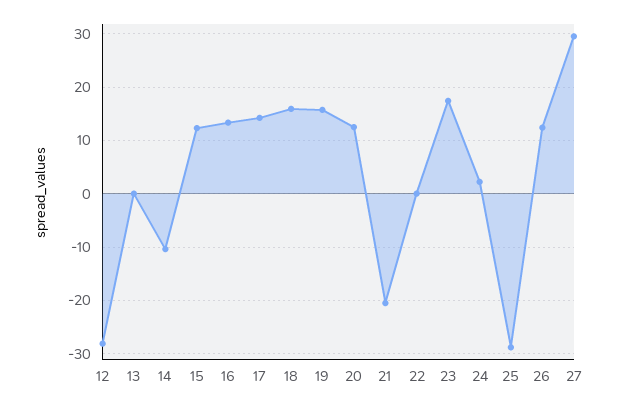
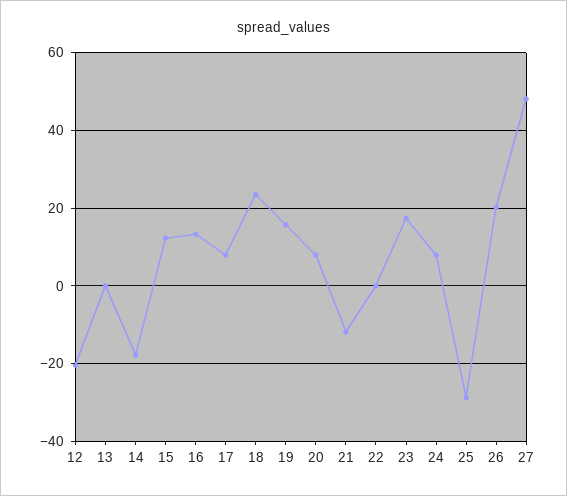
12: -28 -> -20
14: -10 -> -18
17: 14 -> 8
18: 16 -> 24
20: 12 -> 8
21: -20 -> -12
24: 2 -> 8
26: 12 -> 20
27: 30 -> 48

